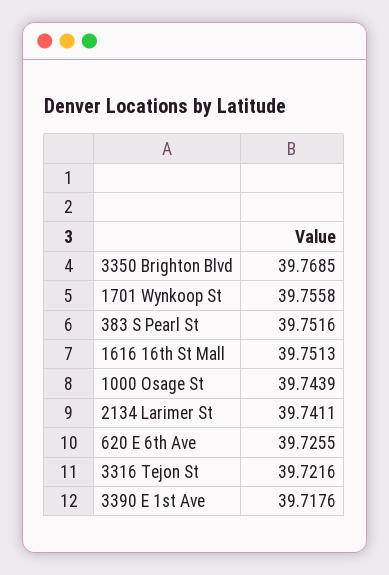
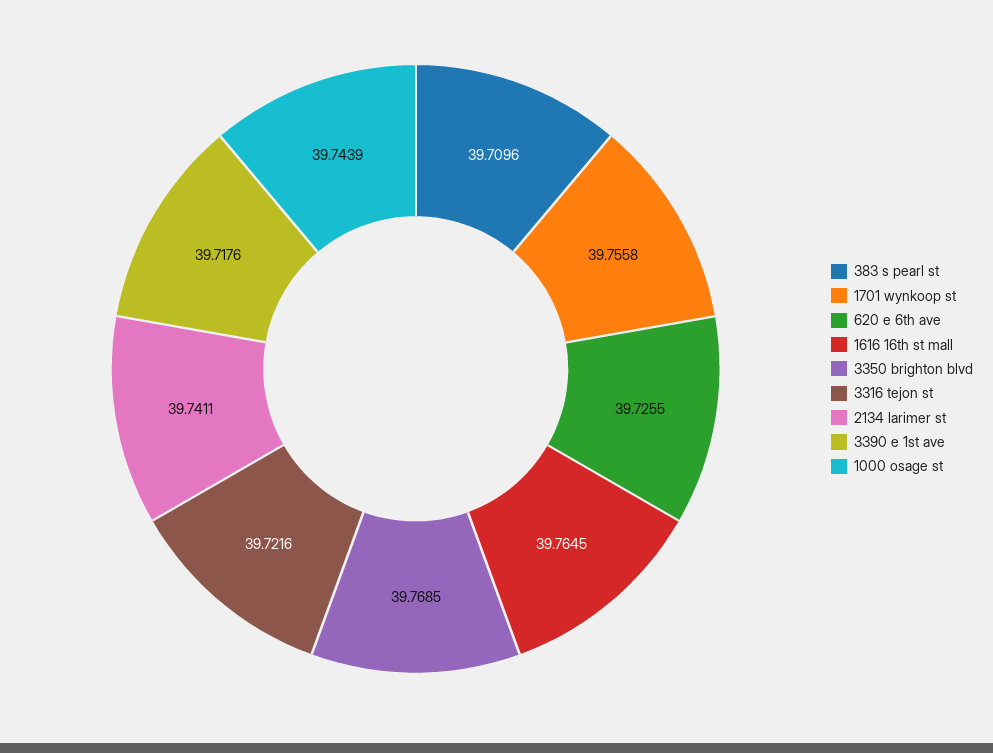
383 S Pearl St: 39.7516 -> 39.7096
1616 16th St Mall: 39.7513 -> 39.7645

